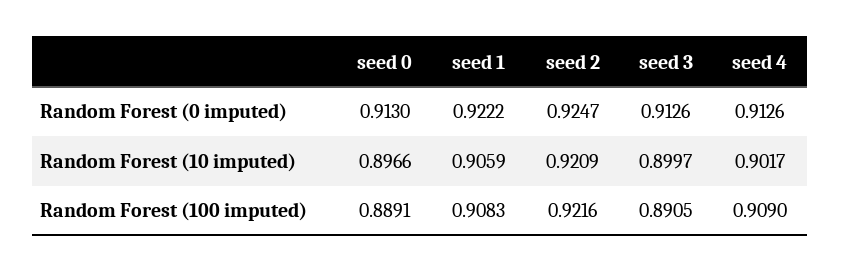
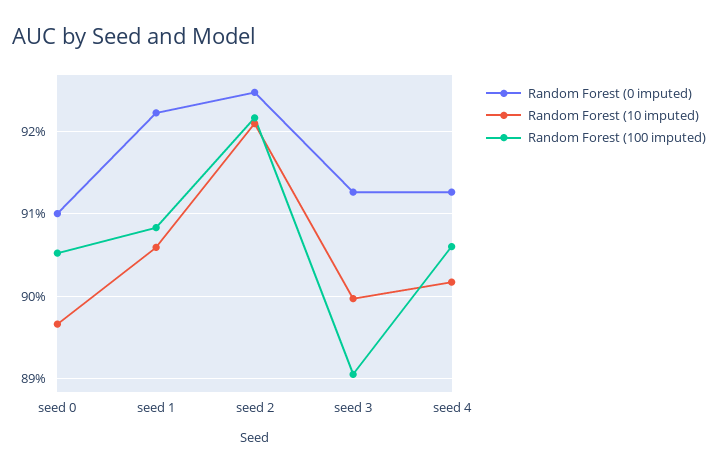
Random Forest (0 imputed), seed 0: 0.913 -> 0.91
Random Forest (100 imputed), seed 0: 0.8891 -> 0.905
Random Forest (100 imputed), seed 4: 0.909 -> 0.906

